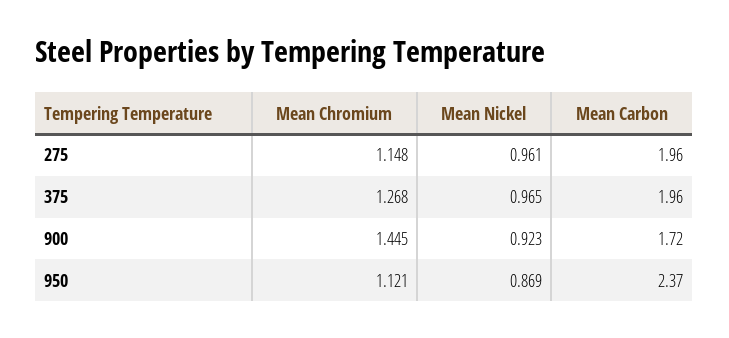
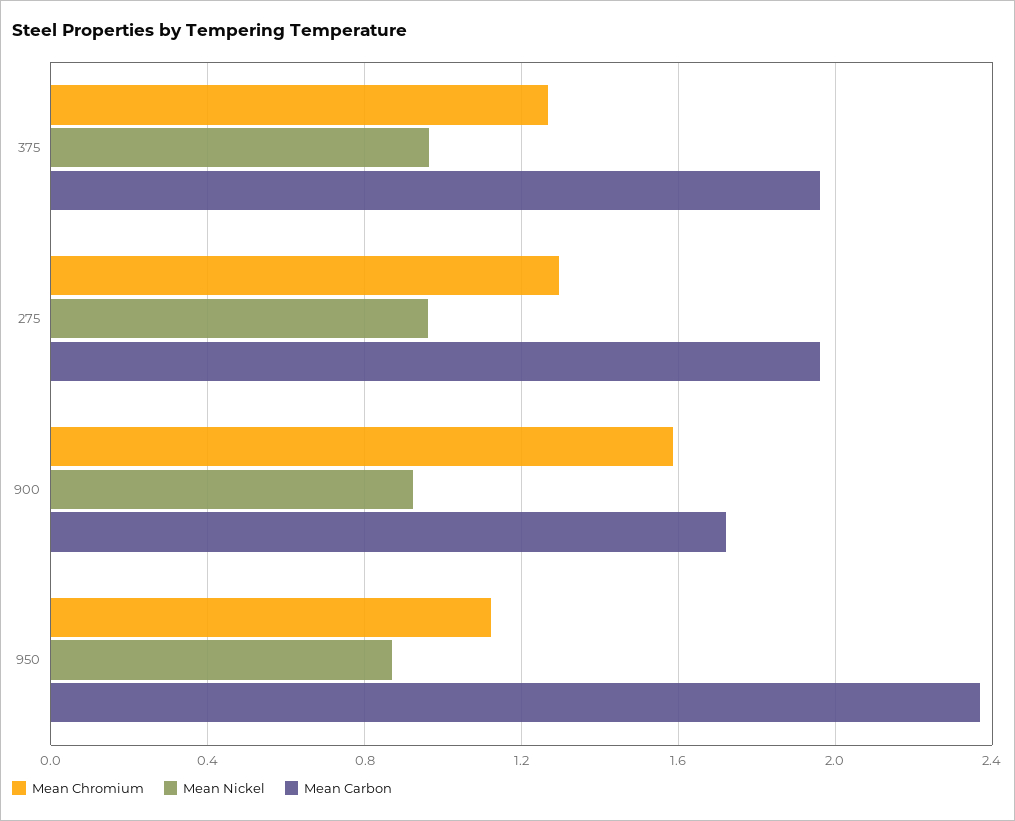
Mean Chromium, 275: 1.148 -> 1.3
Mean Chromium, 900: 1.445 -> 1.6

